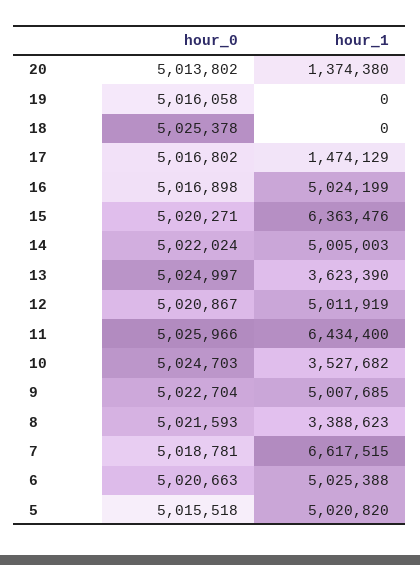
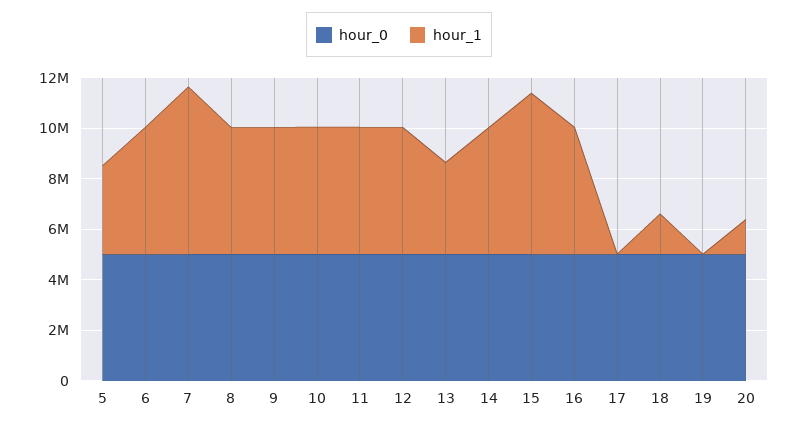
hour_1, 18: 0 -> 1500000
hour_1, 17: 1474129 -> 0
hour_1, 11: 6434400 -> 5000000
hour_1, 10: 3527682 -> 5000000
hour_1, 8: 3388623 -> 5000000
hour_1, 5: 5020820 -> 3500000

